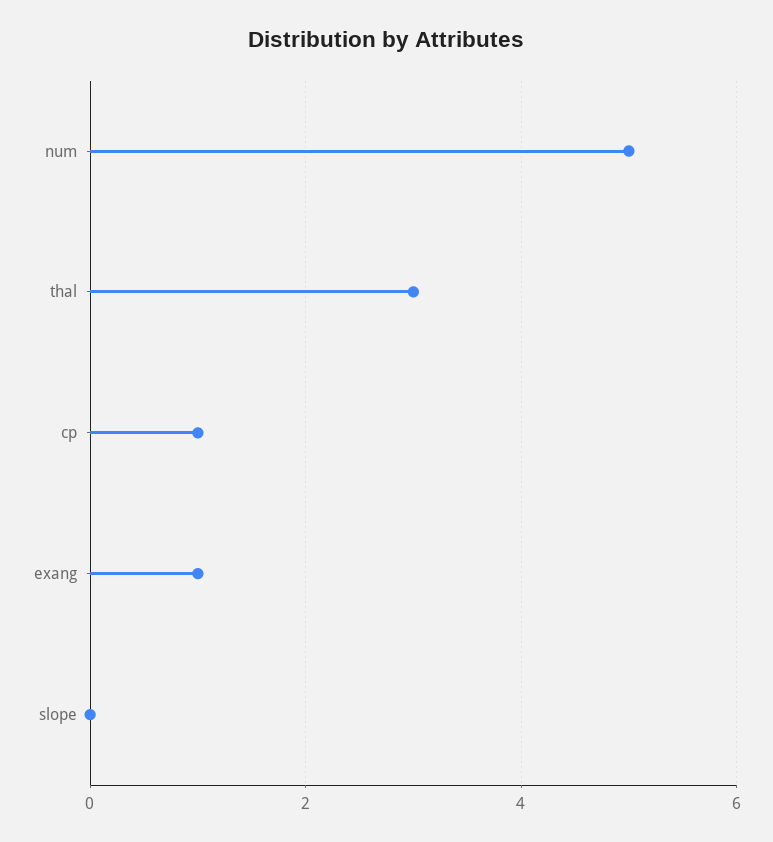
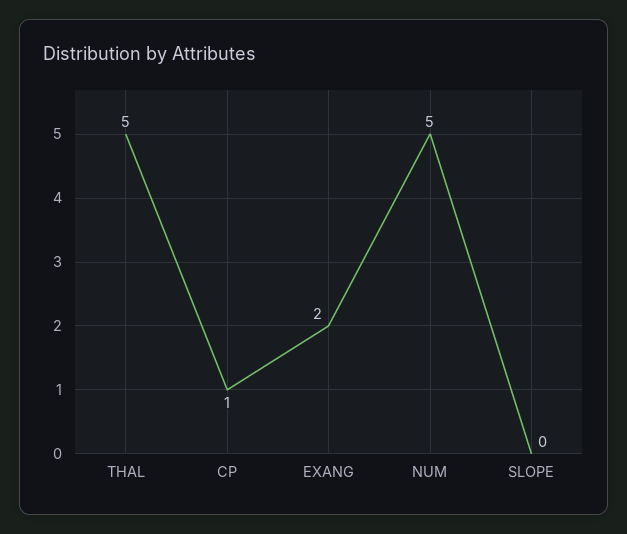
thal: 3 -> 5
exang: 1 -> 2

